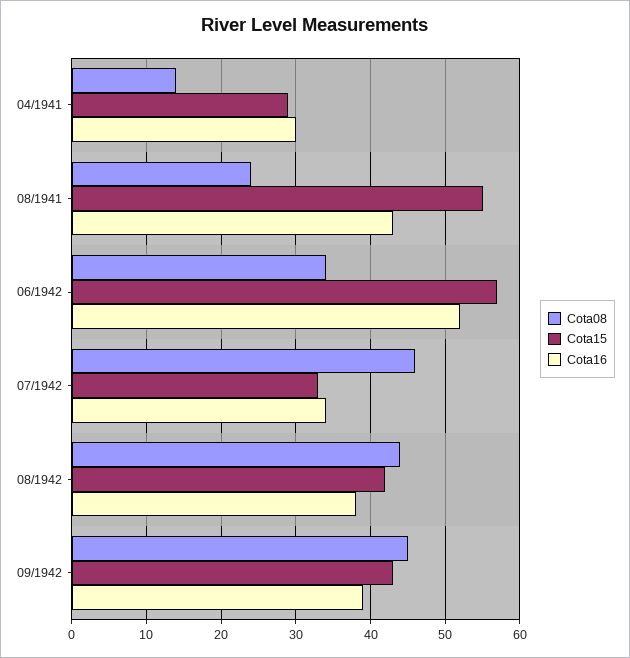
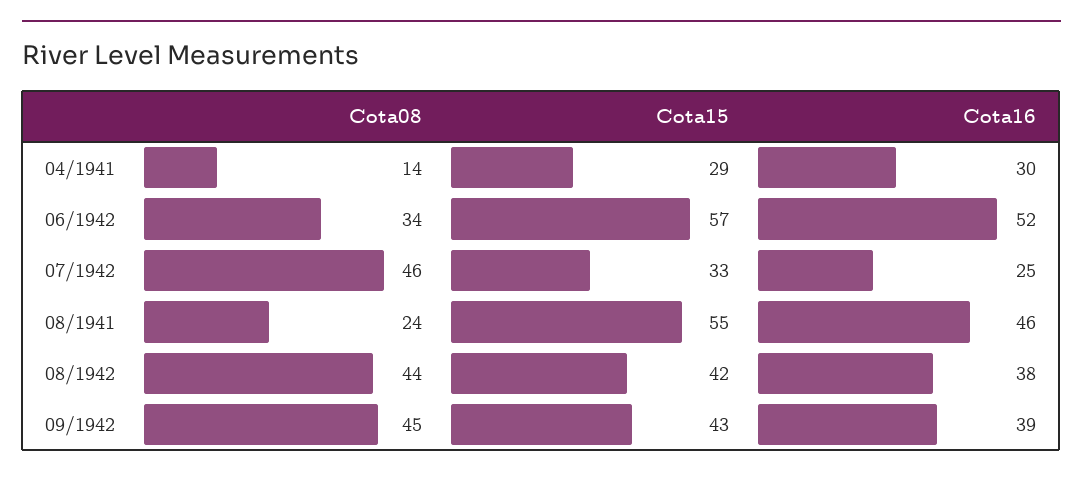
Cota16, 08/1941: 43 -> 46
Cota16, 07/1942: 34 -> 25

